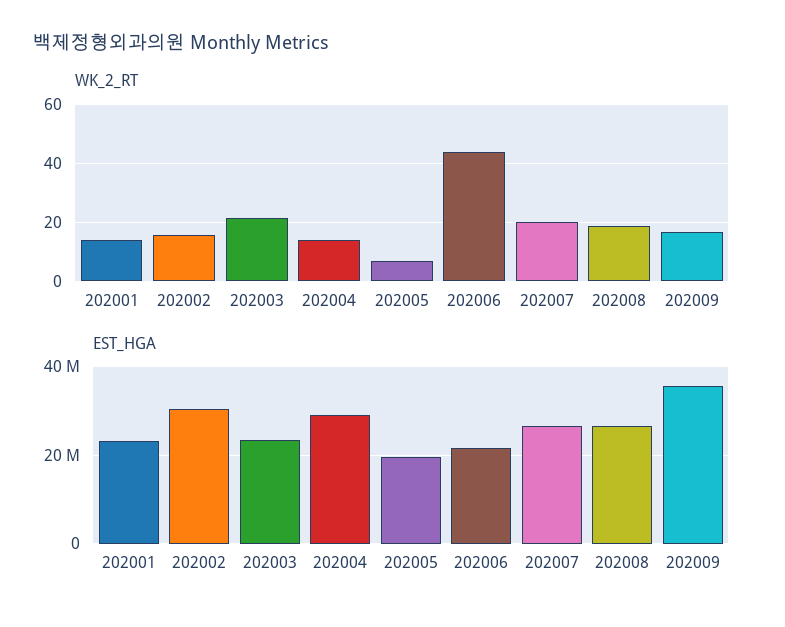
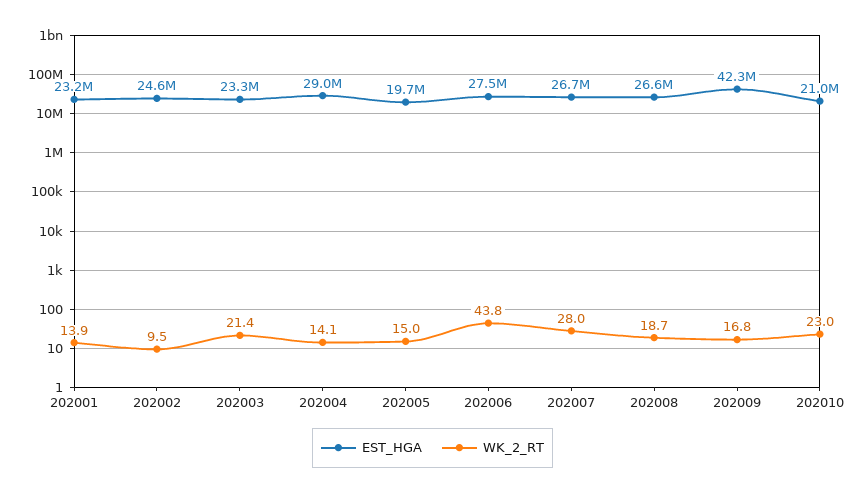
WK_2_RT, 202002: 15 -> 9.5
WK_2_RT, 202005: 7.5 -> 15
WK_2_RT, 202007: 20 -> 28
EST_HGA, 202002: 30000000 -> 24600000
EST_HGA, 202006: 22000000 -> 27500000
EST_HGA, 202009: 36000000 -> 42300000
EST_HGA, 202010: none -> 21000000
WK_2_RT, 202010: none -> 23

